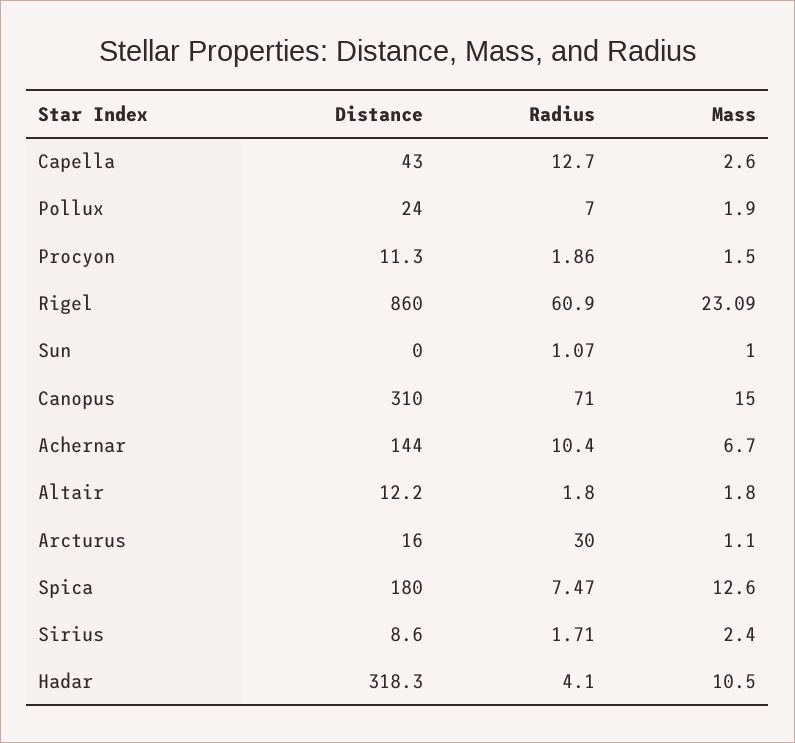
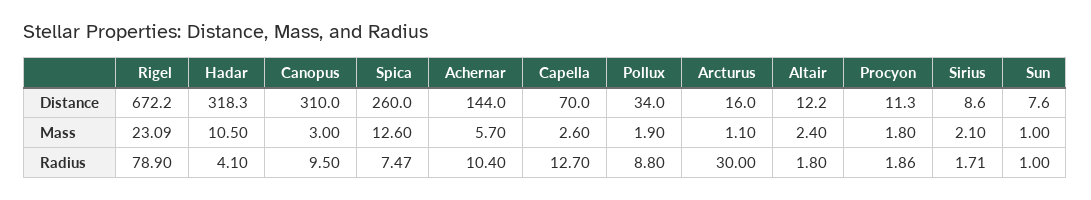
Distance, Capella: 43 -> 70
Distance, Pollux: 24 -> 34
Radius, Pollux: 7 -> 8.8
Mass, Procyon: 1.5 -> 1.8
Distance, Rigel: 860 -> 672.2
Radius, Rigel: 60.9 -> 78.9
Distance, Sun: 0 -> 7.6
Radius, Sun: 1.07 -> 1
Radius, Canopus: 71 -> 9.5
Mass, Canopus: 15 -> 3
Mass, Achernar: 6.7 -> 5.7
Mass, Altair: 1.8 -> 2.4
Distance, Spica: 180 -> 260
Mass, Sirius: 2.4 -> 2.1

